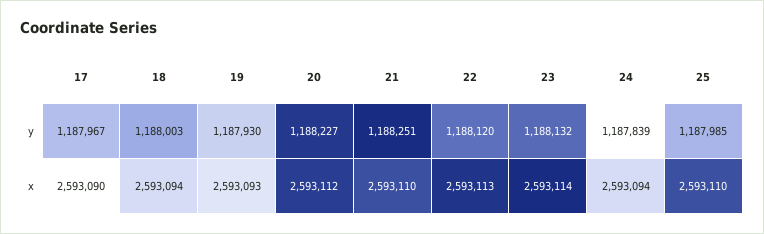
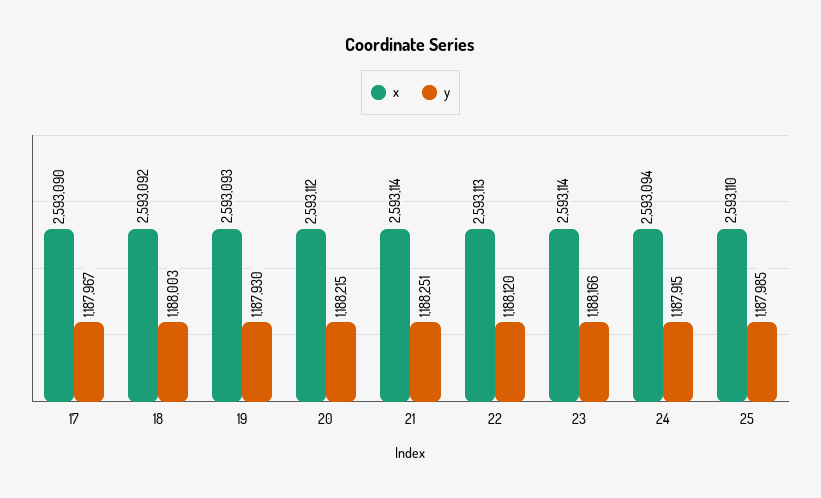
y, 20: 1188227 -> 1188215
y, 23: 1188132 -> 1188166
y, 24: 1187839 -> 1187915
x, 18: 2593094 -> 2593092
x, 21: 2593110 -> 2593114

